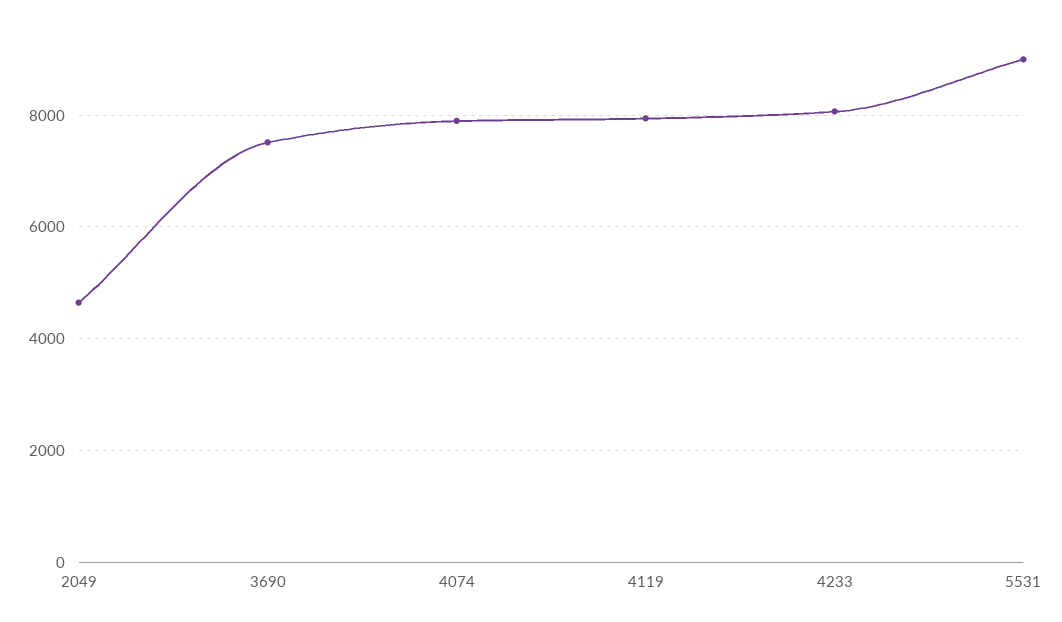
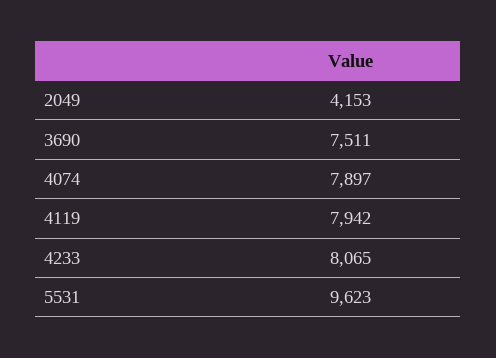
2049: 4600 -> 4153
5531: 9000 -> 9623

